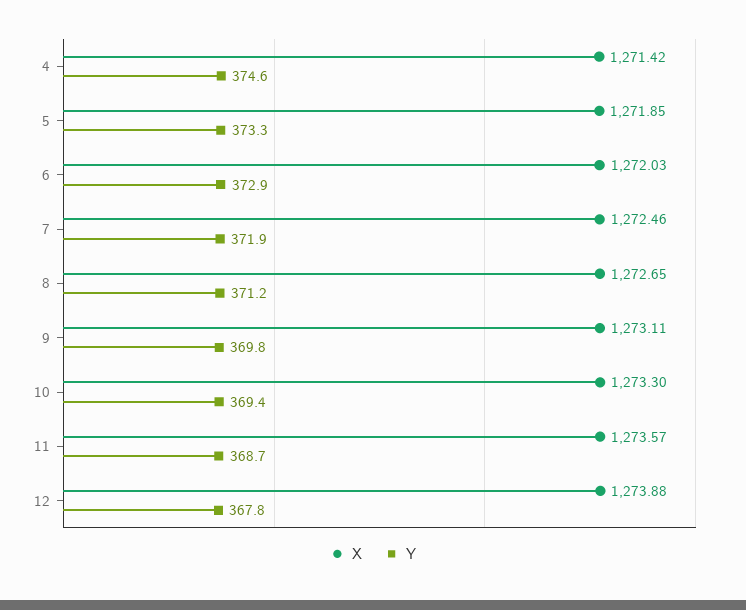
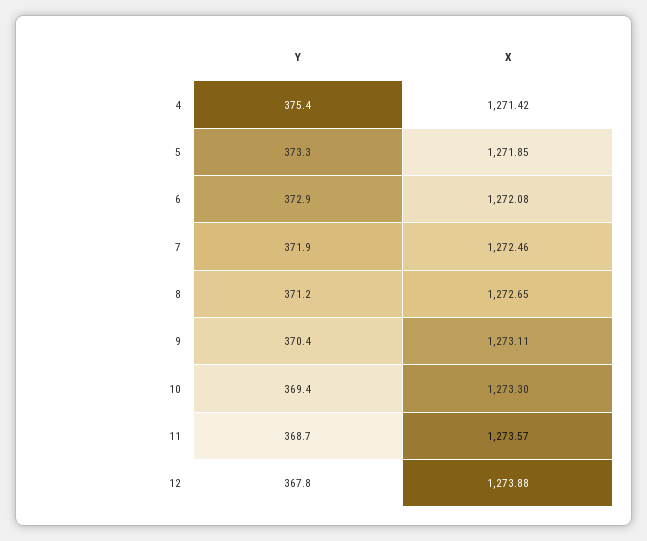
Y, 4: 374.6 -> 375.4
X, 6: 1272.03 -> 1272.08
Y, 9: 369.8 -> 370.4

